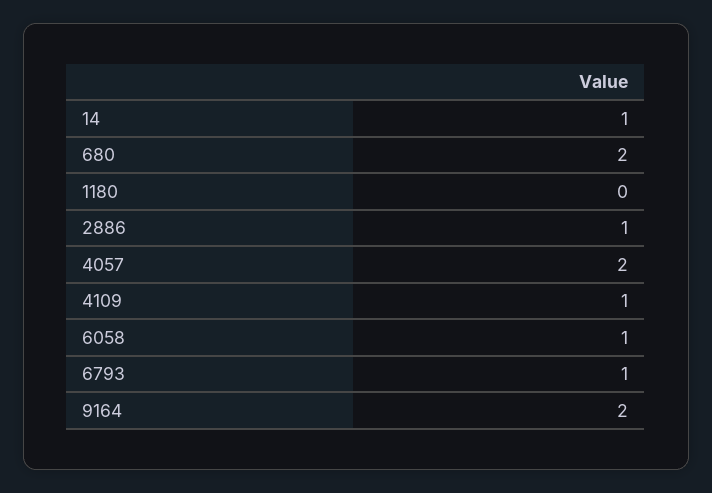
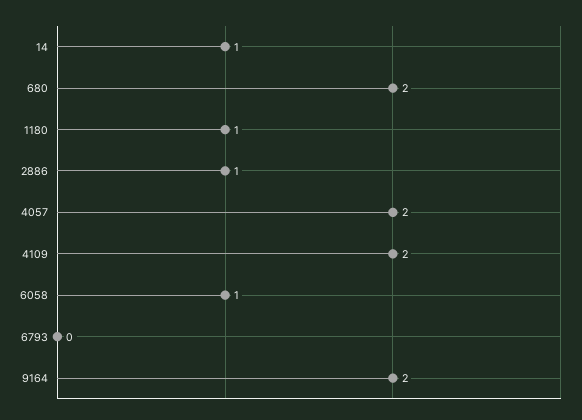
1180: 0 -> 1
4109: 1 -> 2
6793: 1 -> 0

